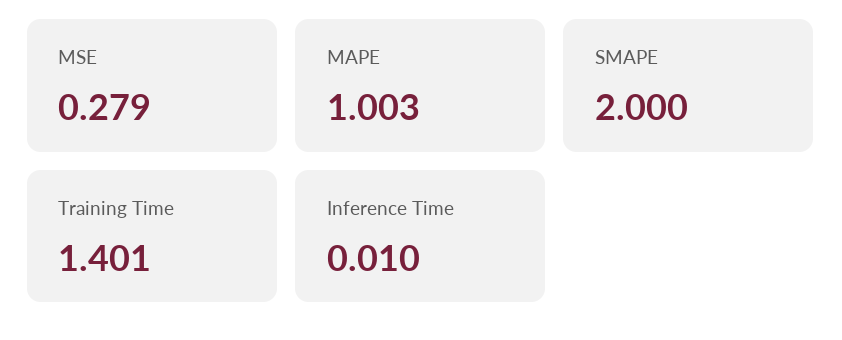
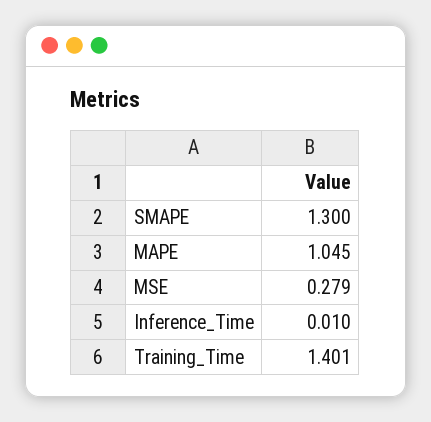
MAPE: 1.003 -> 1.045
SMAPE: 2 -> 1.3

